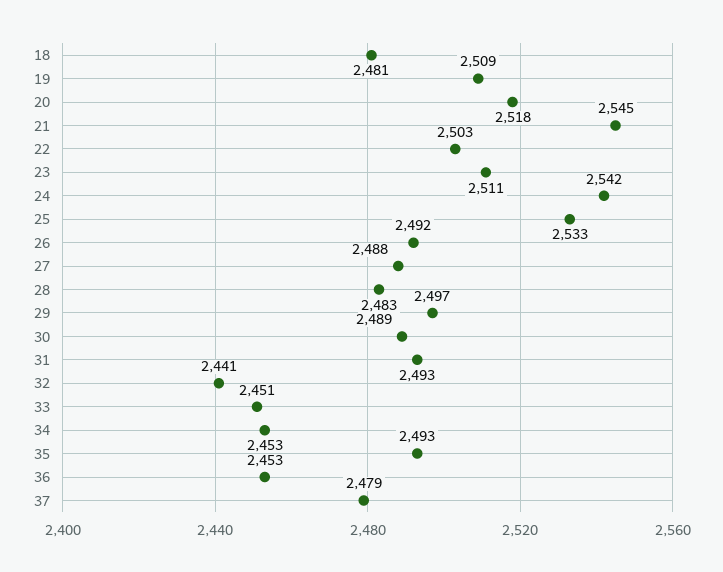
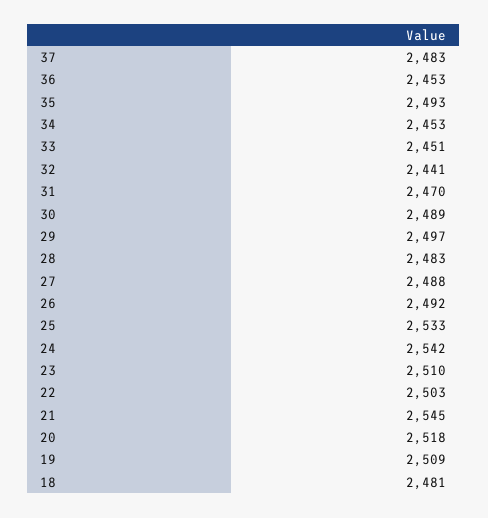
23: 2511 -> 2510
31: 2493 -> 2470
37: 2479 -> 2483

